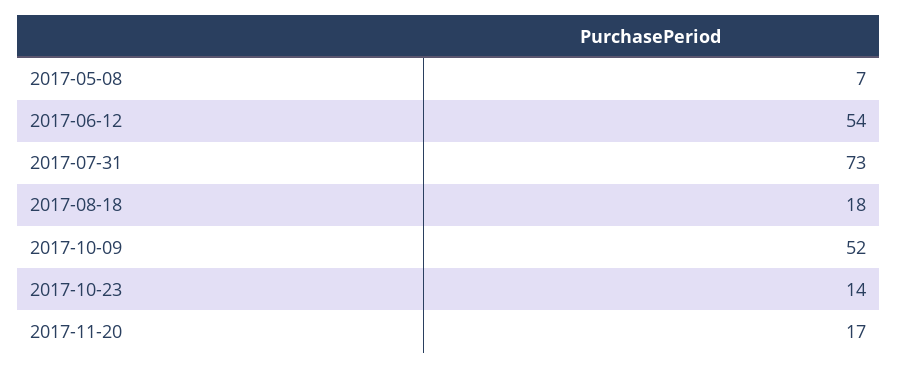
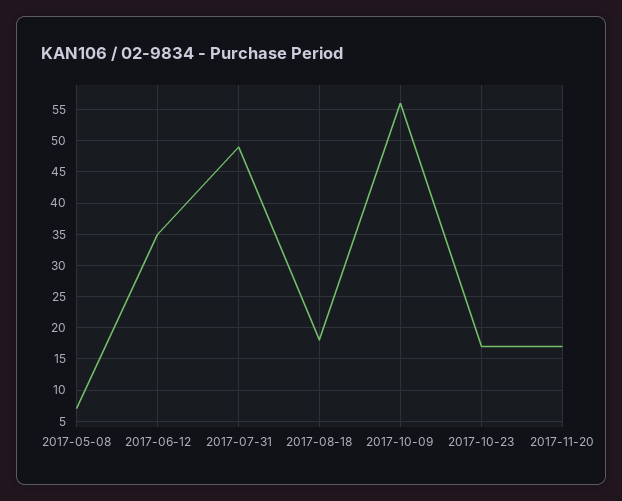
2017-06-12: 54 -> 35
2017-07-31: 73 -> 49
2017-10-09: 52 -> 56
2017-10-23: 14 -> 17

